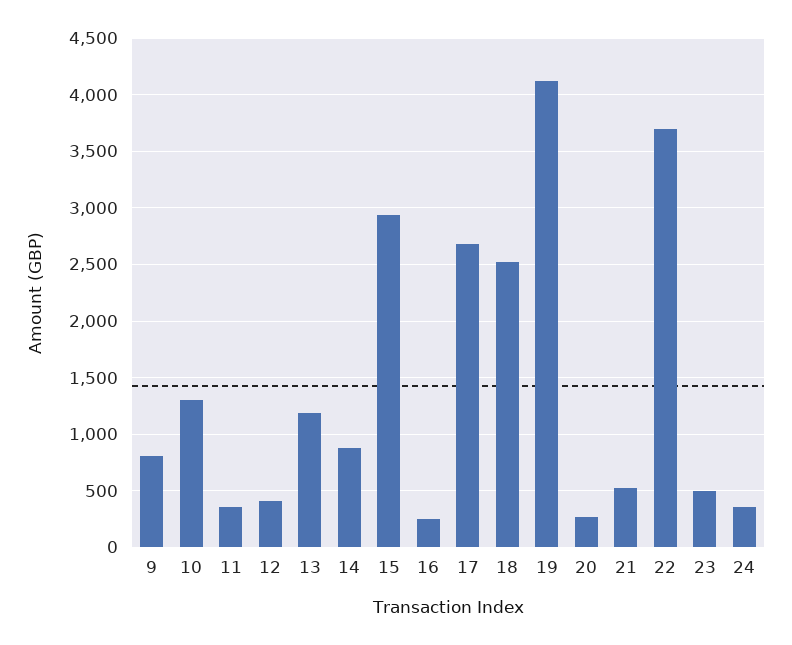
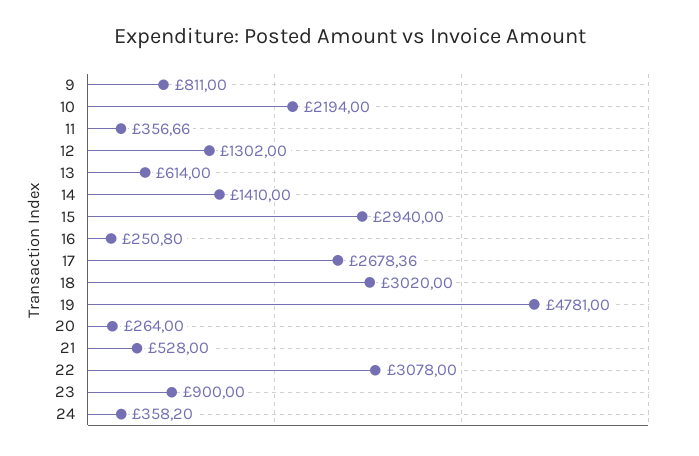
10: 1300 -> 2194
12: 400 -> 1302
13: 1200 -> 614
14: 900 -> 1410
18: 2500 -> 3020
19: 4100 -> 4781
22: 3700 -> 3078
23: 500 -> 900

